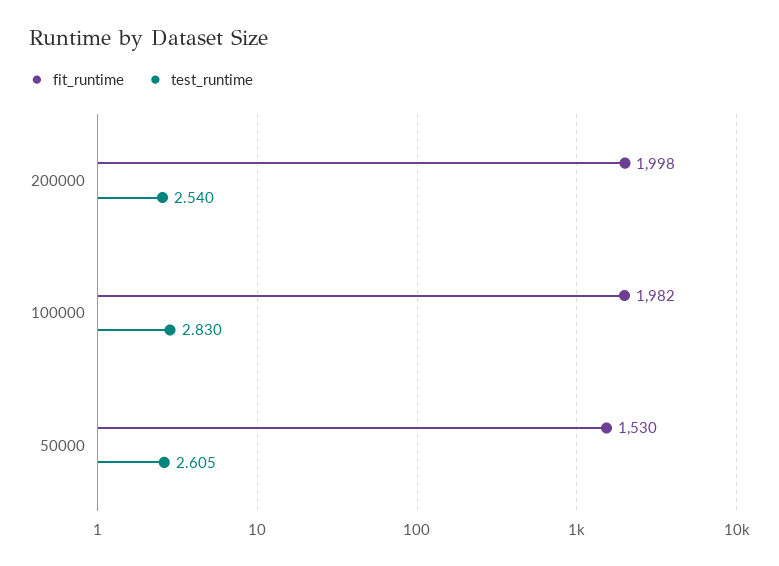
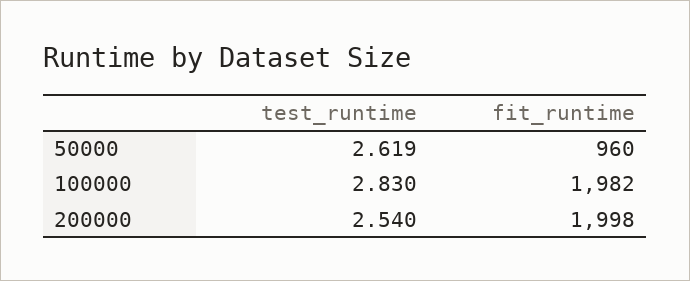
fit_runtime, 50000: 1530 -> 960
test_runtime, 50000: 2.605 -> 2.619

